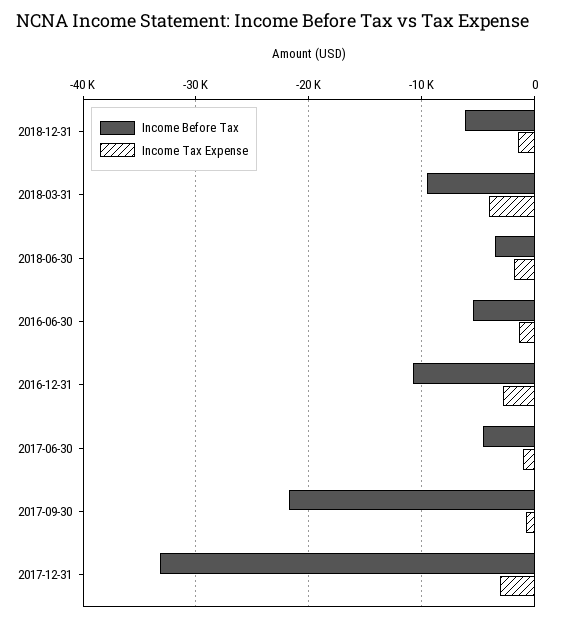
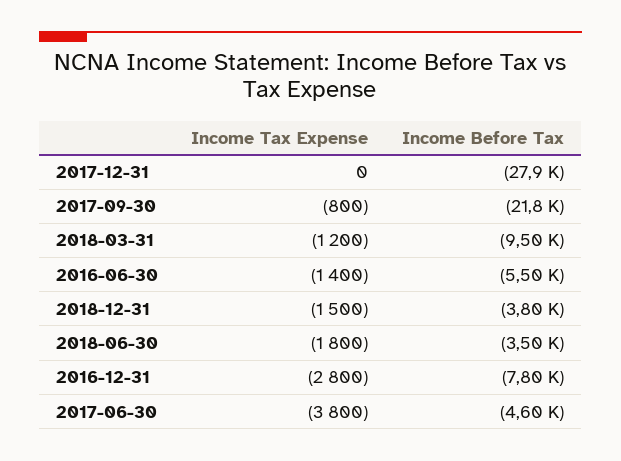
Income Before Tax, 2018-12-31: -6000 -> -3800
Income Tax Expense, 2018-03-31: -4000 -> -1200
Income Before Tax, 2016-12-31: -11000 -> -7800
Income Tax Expense, 2017-06-30: -1000 -> -3800
Income Before Tax, 2017-12-31: -33000 -> -27900
Income Tax Expense, 2017-12-31: -3000 -> 0

